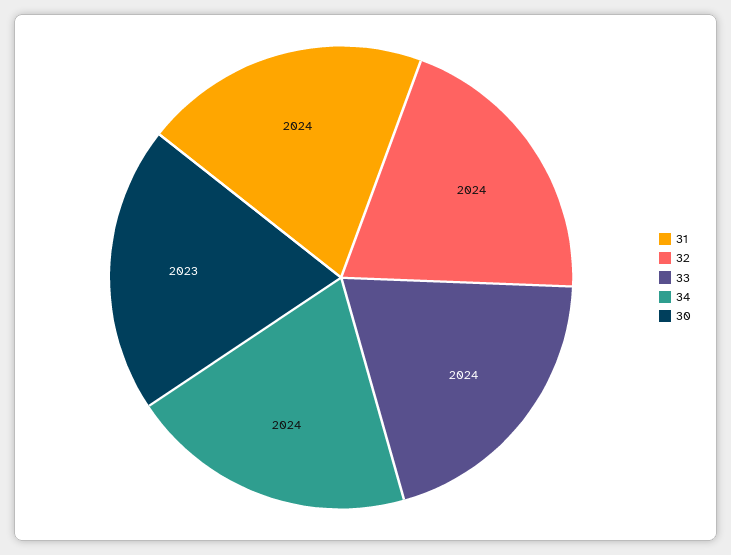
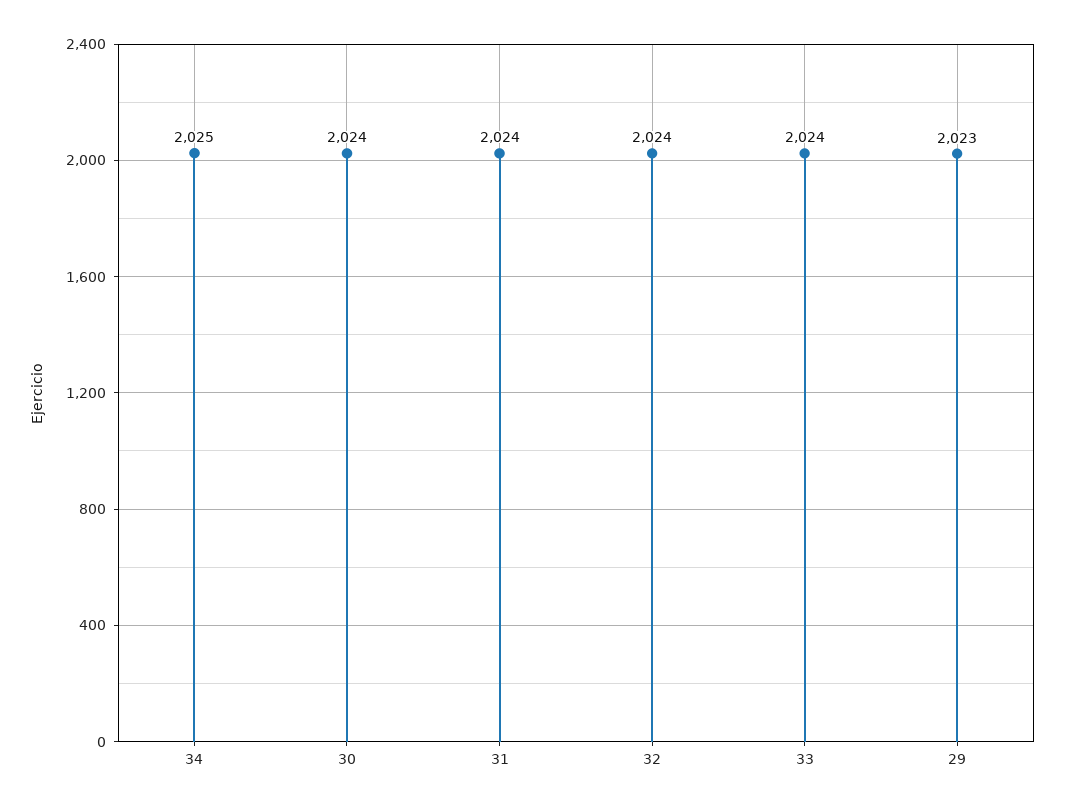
34: 2024 -> 2025
30: 2023 -> 2024
29: none -> 2023

